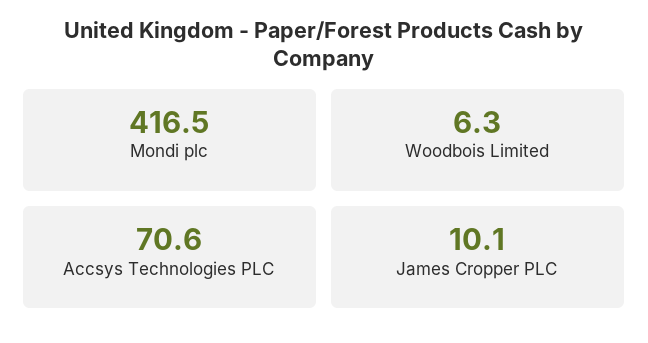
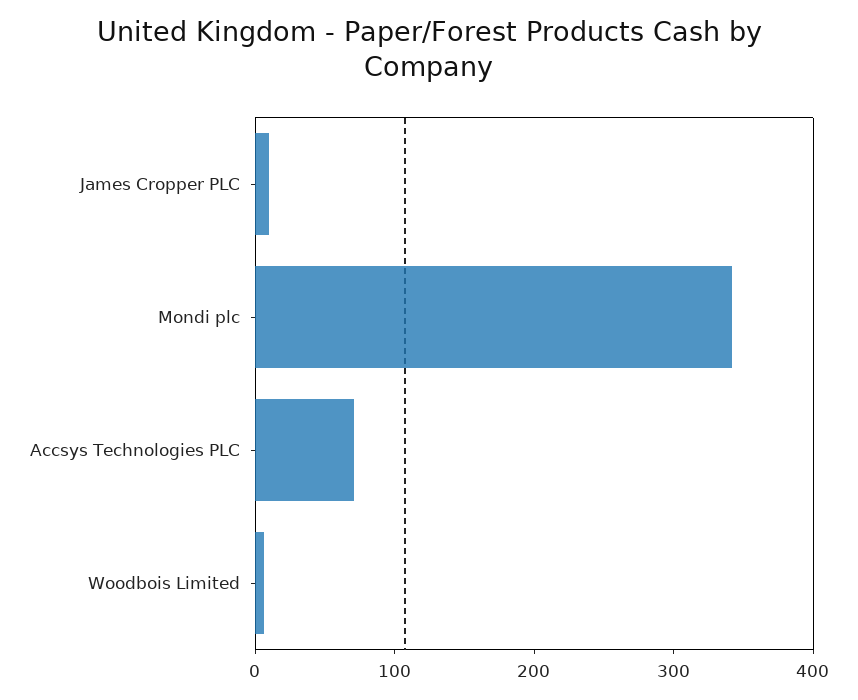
Mondi plc: 416.5 -> 340

